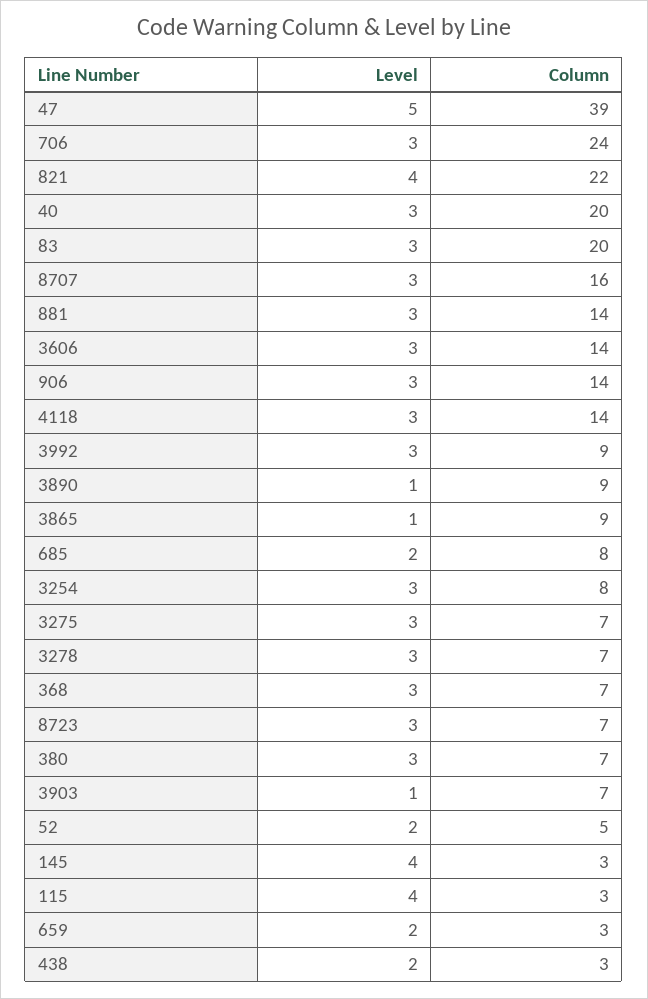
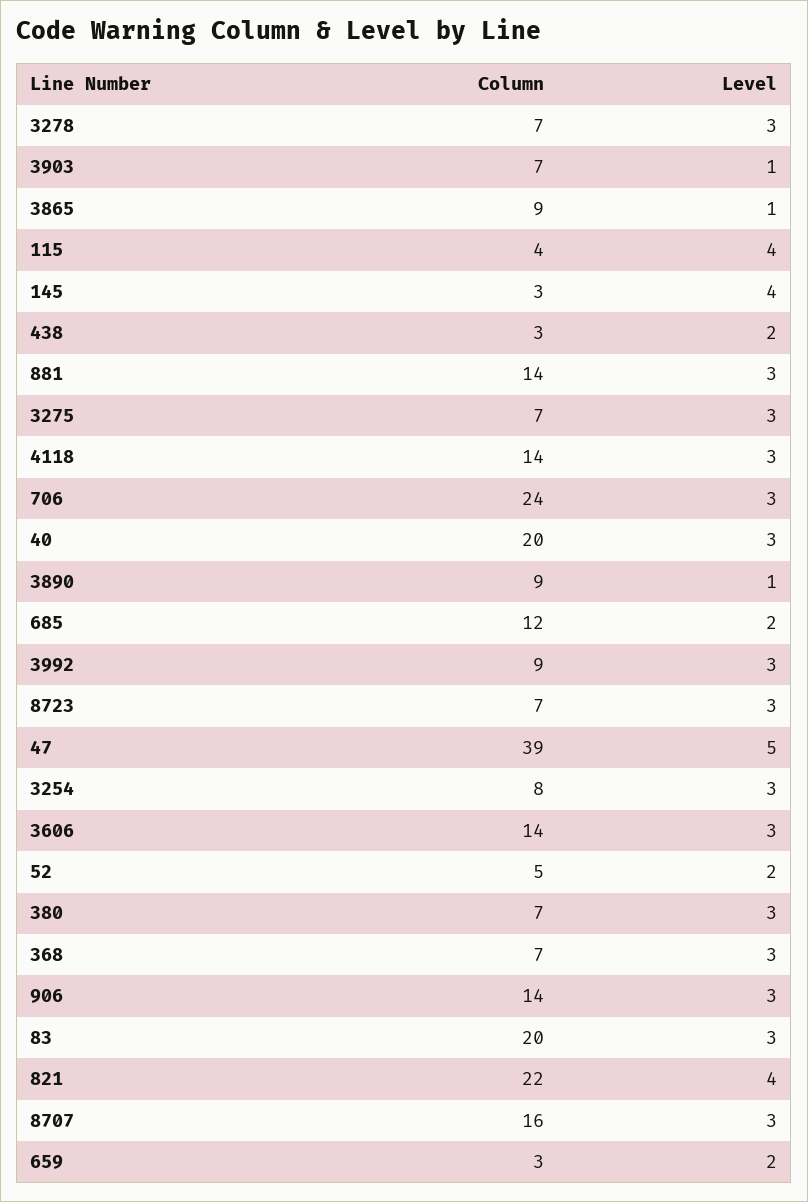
Column, 685: 8 -> 12
Column, 115: 3 -> 4

